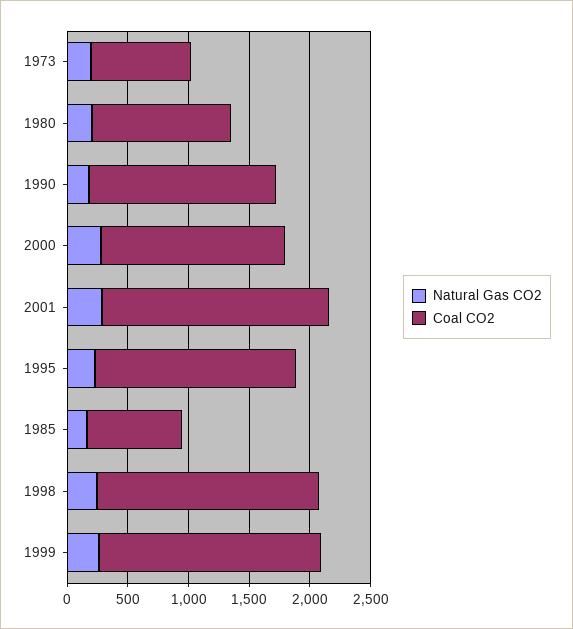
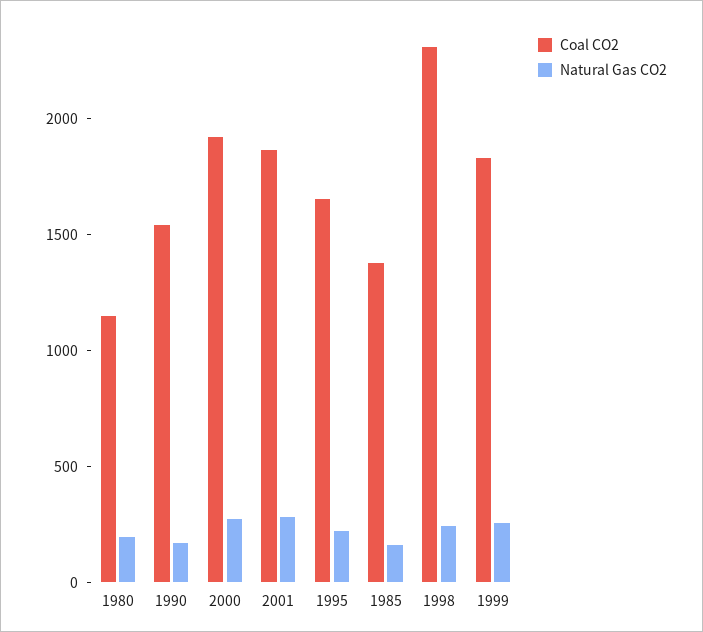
Natural Gas CO2, 1973: 200 -> none
Coal CO2, 1973: 800 -> none
Coal CO2, 2000: 1500 -> 1900
Coal CO2, 1985: 800 -> 1400
Coal CO2, 1998: 1800 -> 2300

